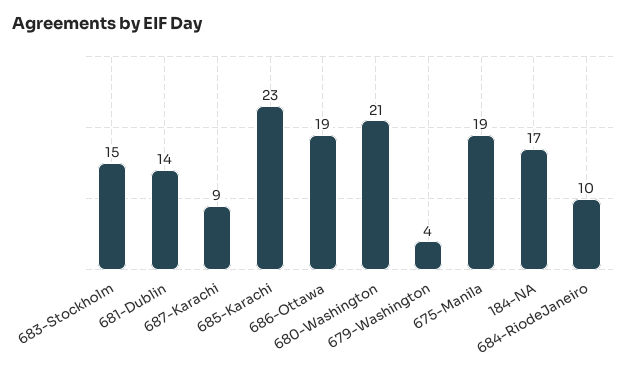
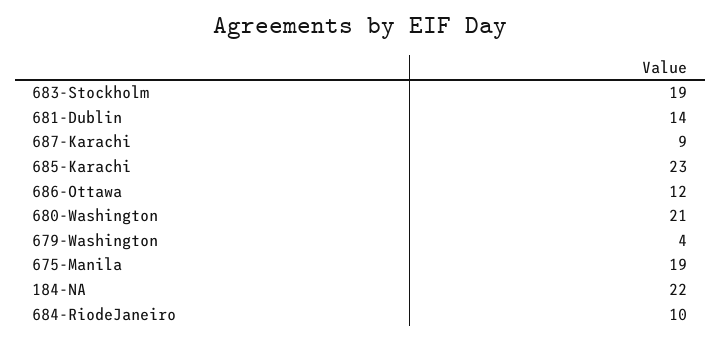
683-Stockholm: 15 -> 19
686-Ottawa: 19 -> 12
184-NA: 17 -> 22

